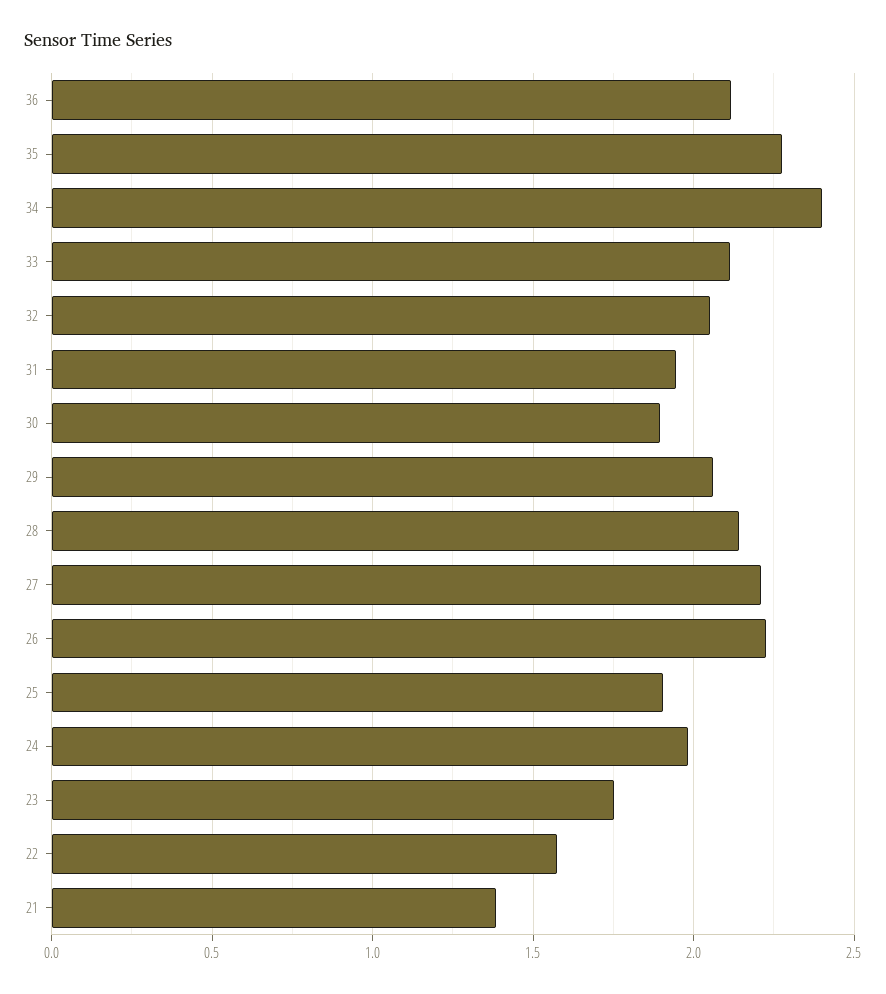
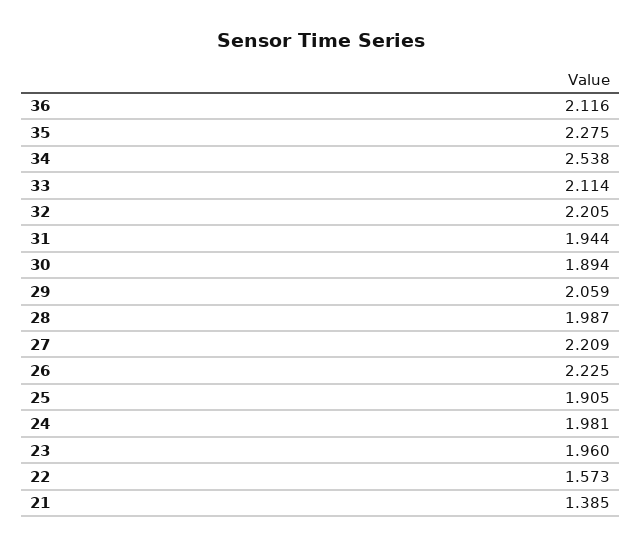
34: 2.4 -> 2.538
32: 2.05 -> 2.205
28: 2.15 -> 1.987
23: 1.75 -> 1.96

